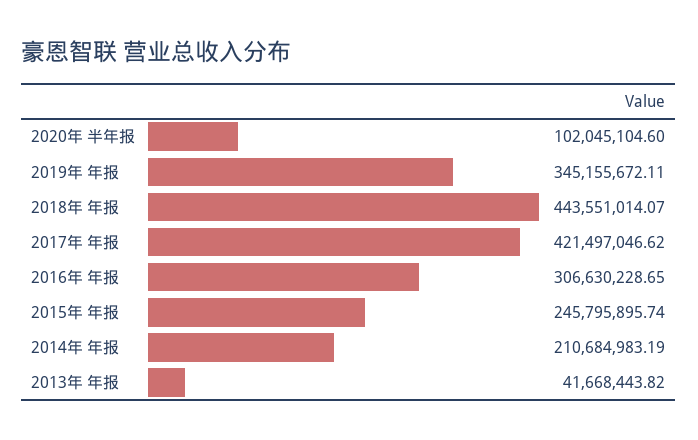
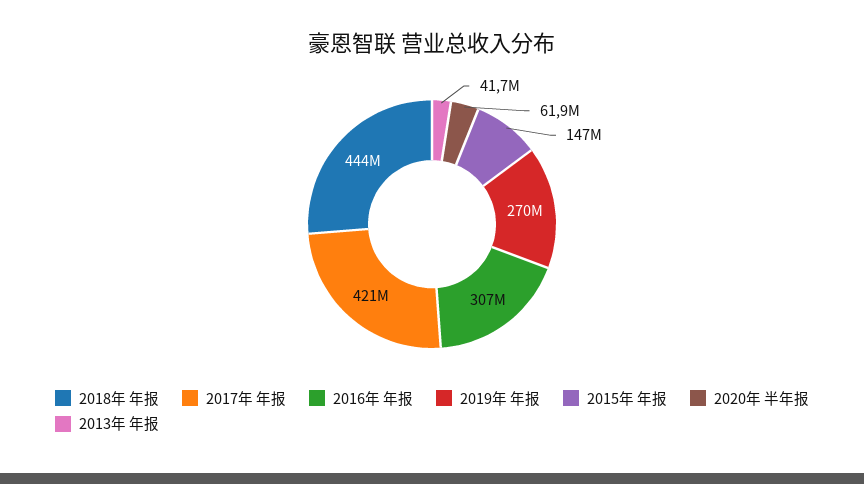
2020年 半年报: 102045104.6 -> 61900000
2019年 年报: 345155672.11 -> 270000000
2015年 年报: 245795895.74 -> 147000000
2014年 年报: 210684983.19 -> none

